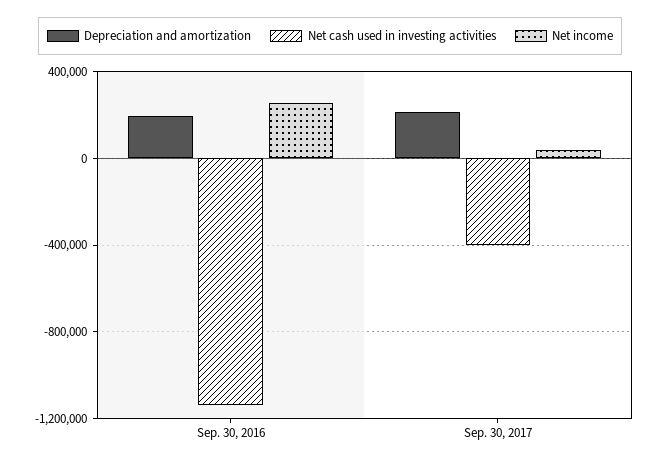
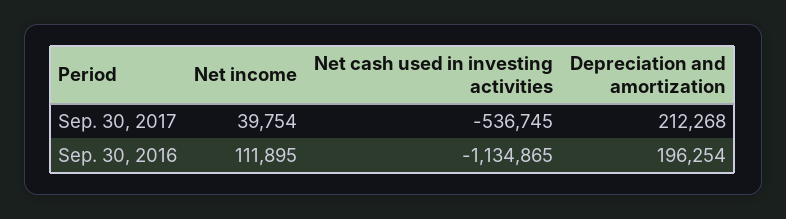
Net income, Sep. 30, 2016: 250000 -> 111895
Net cash used in investing activities, Sep. 30, 2017: -400000 -> -536745

